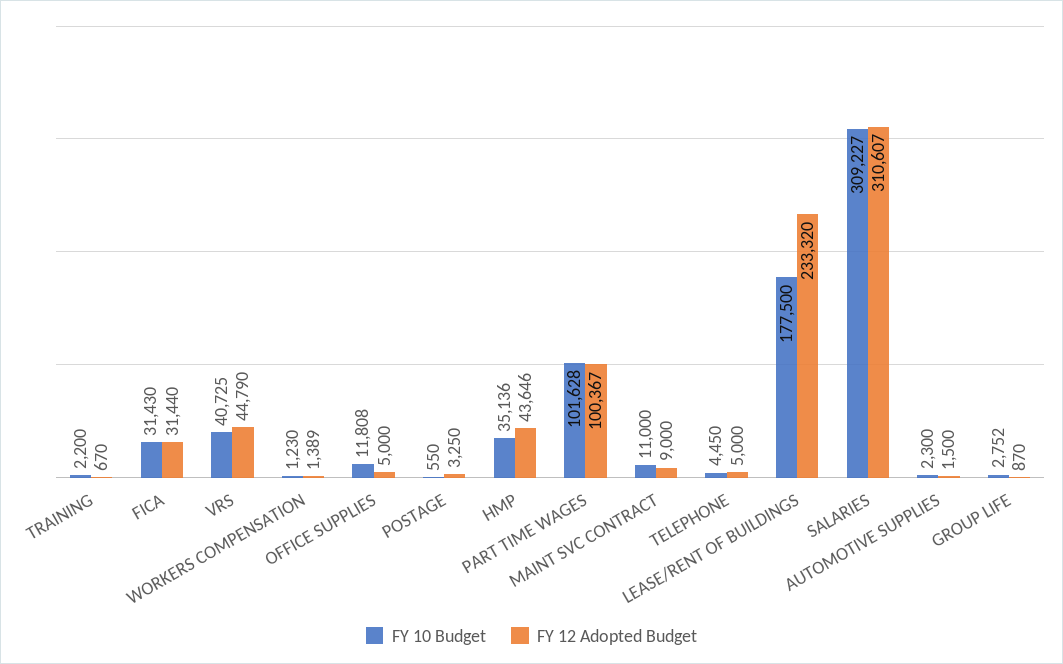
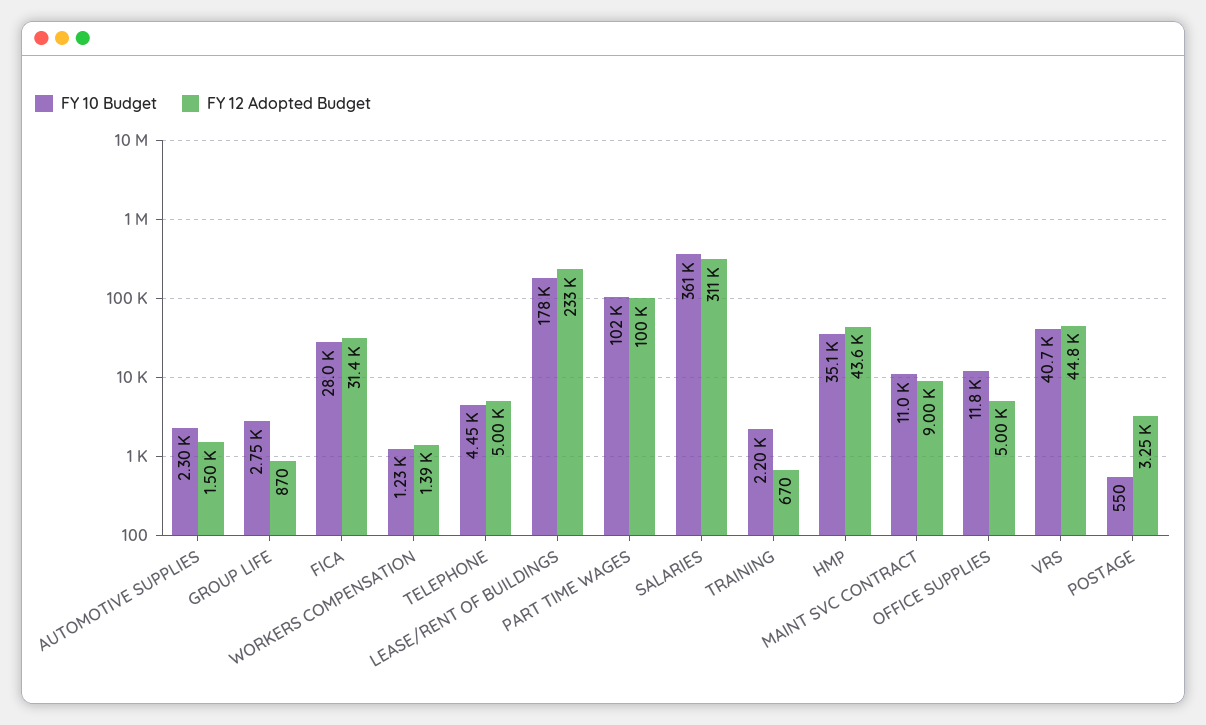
FY 10 Budget, FICA: 31430 -> 28000
FY 10 Budget, SALARIES: 309227 -> 361000

